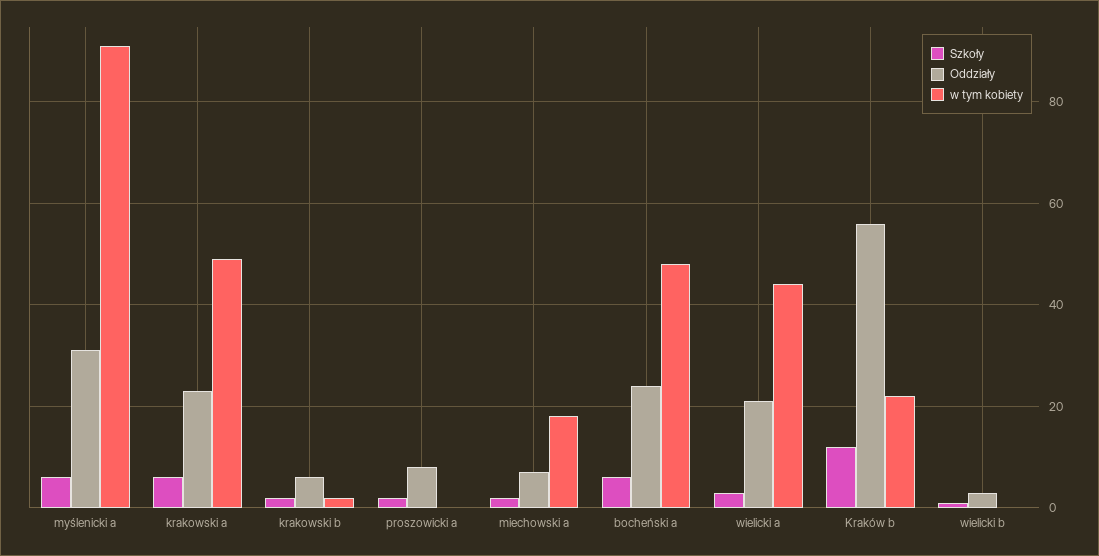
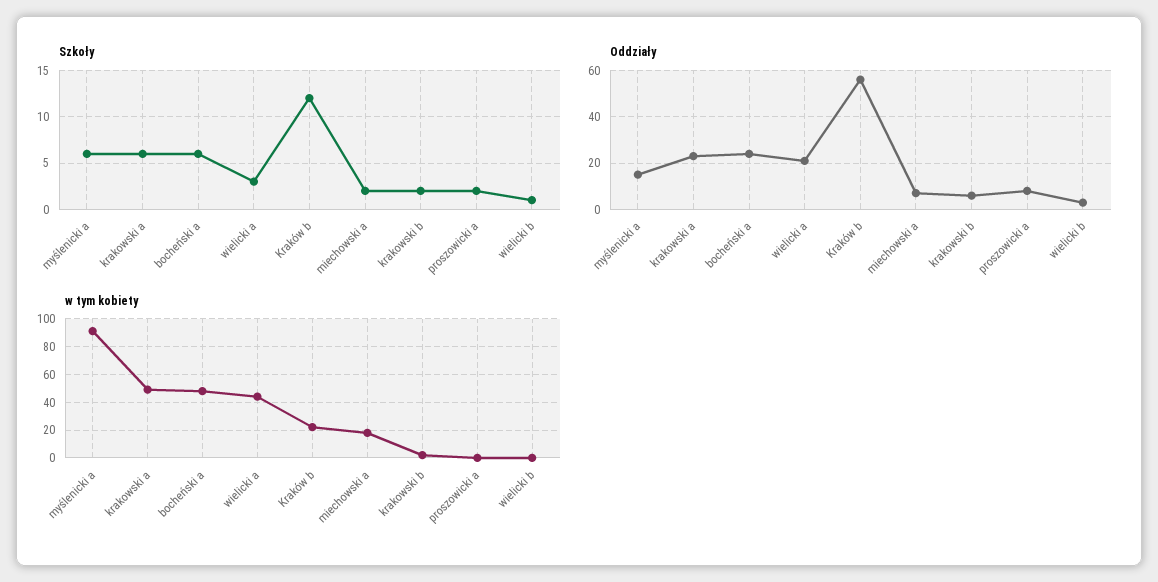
Oddziały, myślenicki a: 30 -> 15

